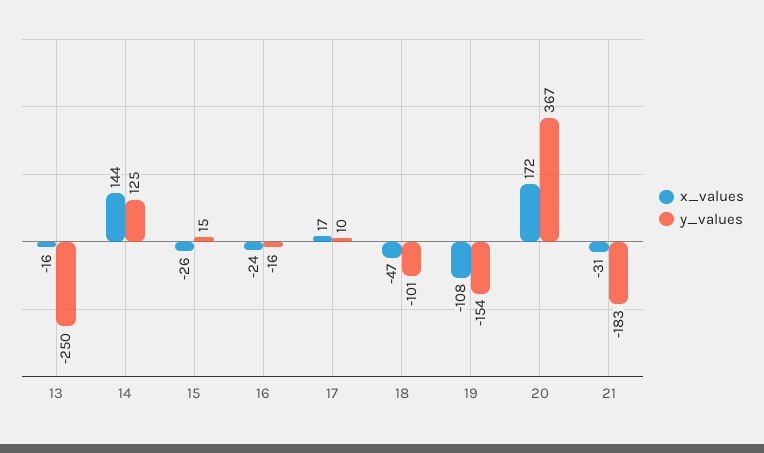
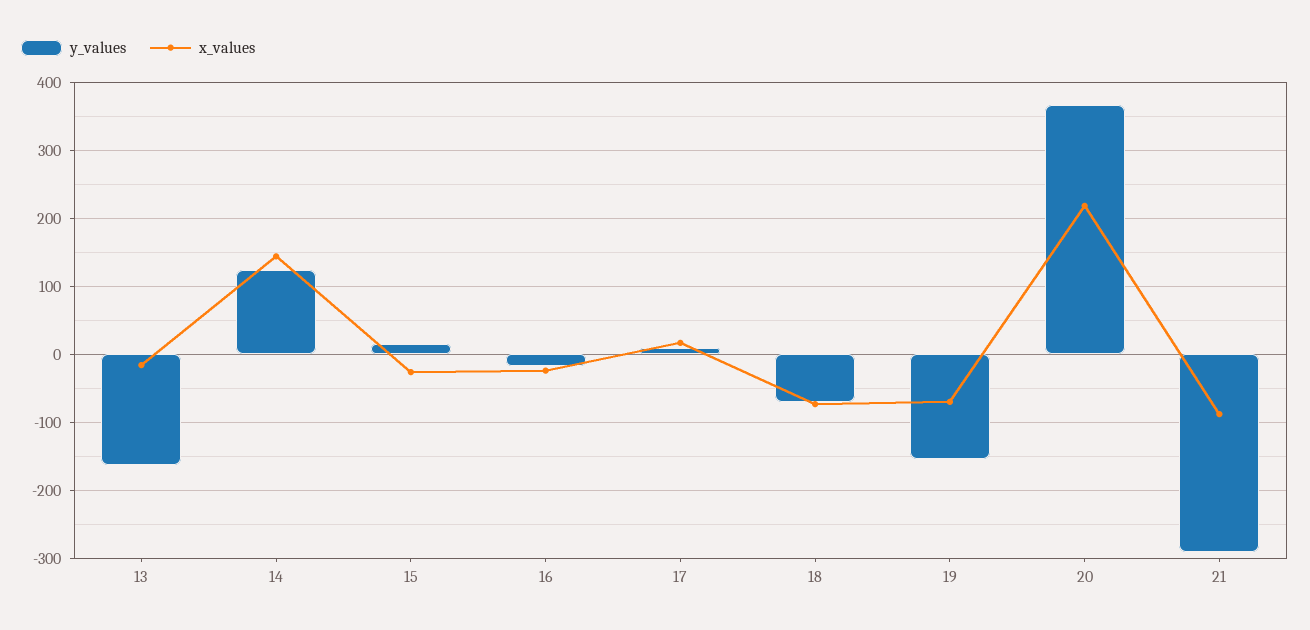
y_values, 13: -250 -> -160
x_values, 18: -47 -> -70
y_values, 18: -101 -> -70
x_values, 19: -108 -> -70
x_values, 20: 172 -> 220
x_values, 21: -31 -> -90
y_values, 21: -183 -> -290

